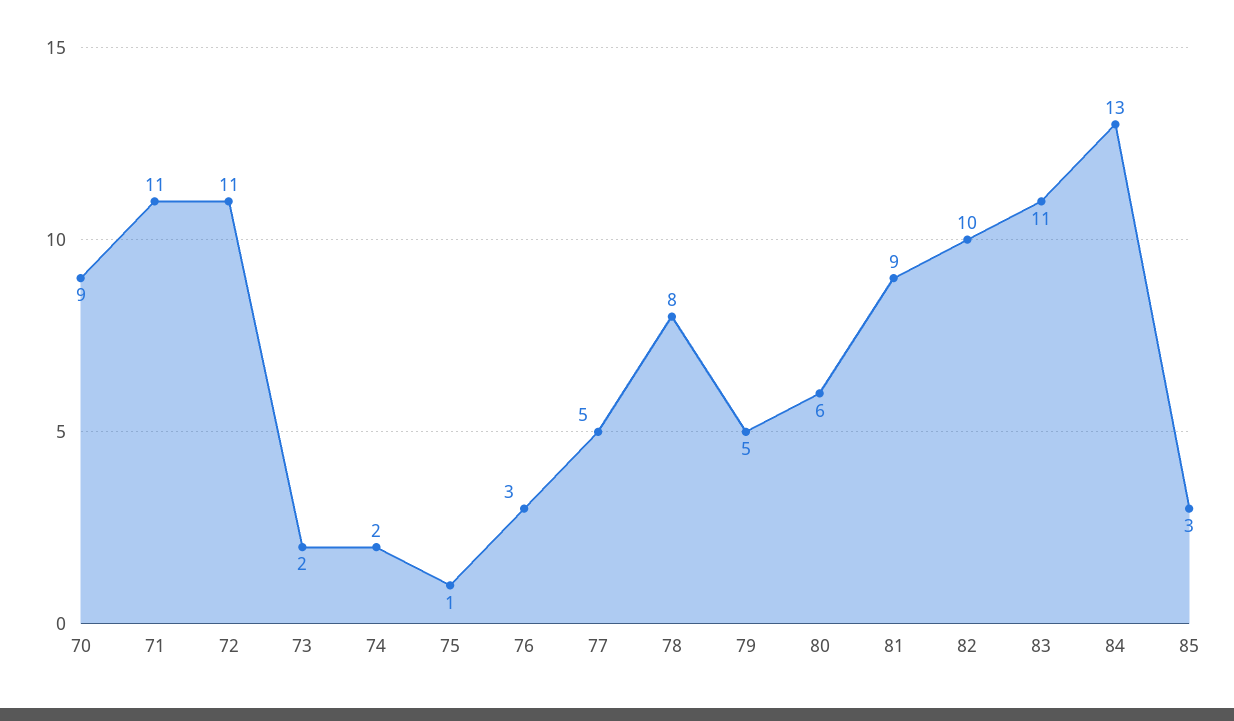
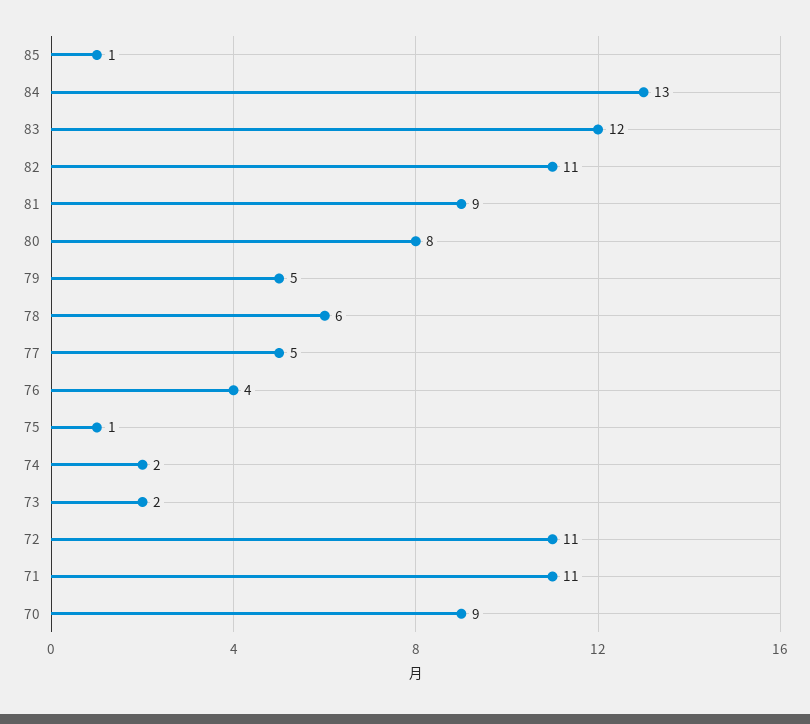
76: 3 -> 4
78: 8 -> 6
80: 6 -> 8
82: 10 -> 11
83: 11 -> 12
85: 3 -> 1

